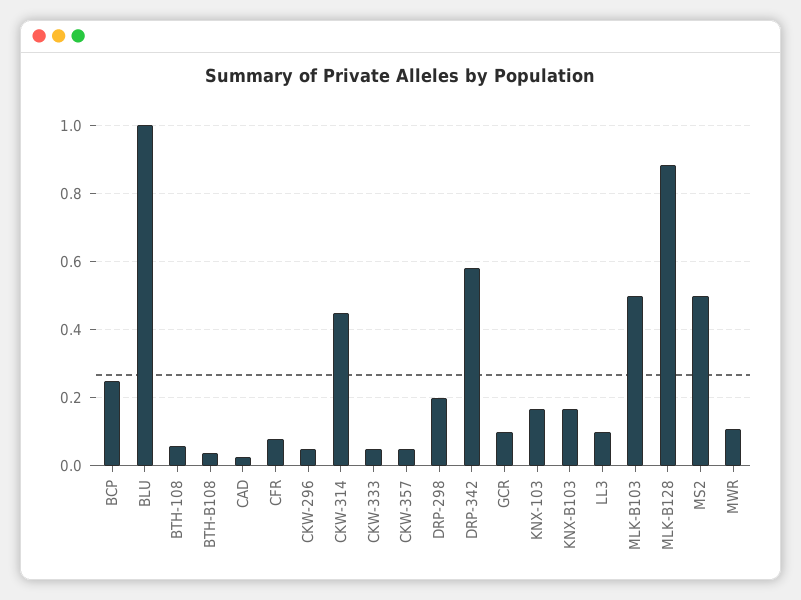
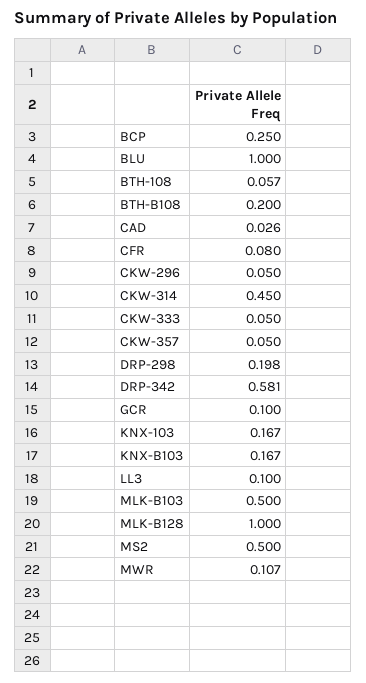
BTH-B108: 0.04 -> 0.2
MLK-B128: 0.88 -> 1

